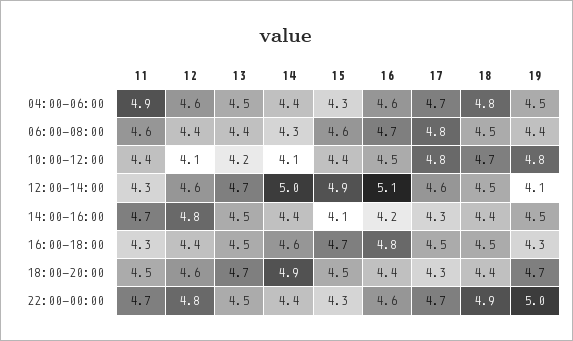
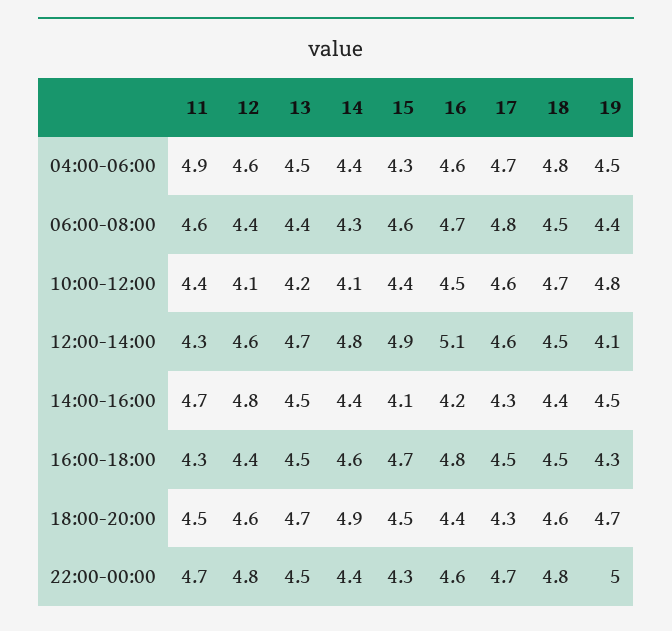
17, 10:00-12:00: 4.8 -> 4.6
14, 12:00-14:00: 5 -> 4.8
18, 18:00-20:00: 4.4 -> 4.6
18, 22:00-00:00: 4.9 -> 4.8

